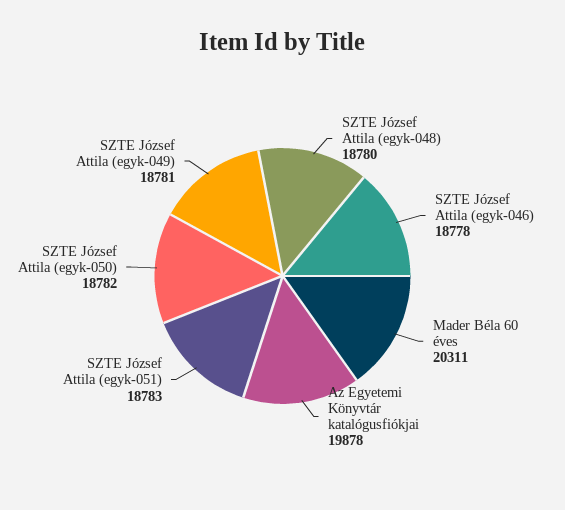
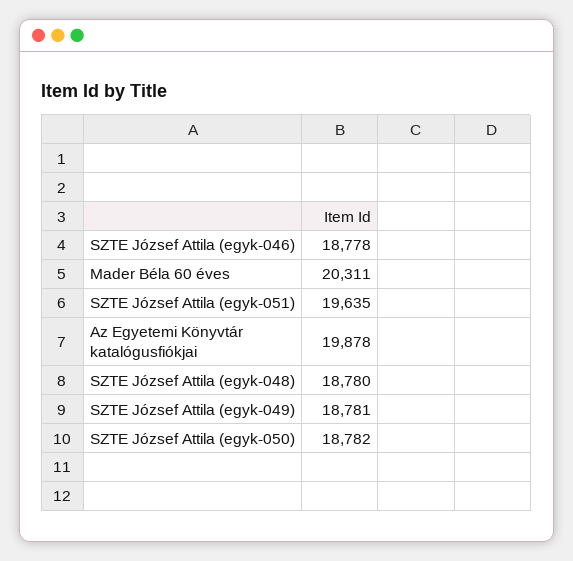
SZTE József Attila (egyk-051): 18783 -> 19635

